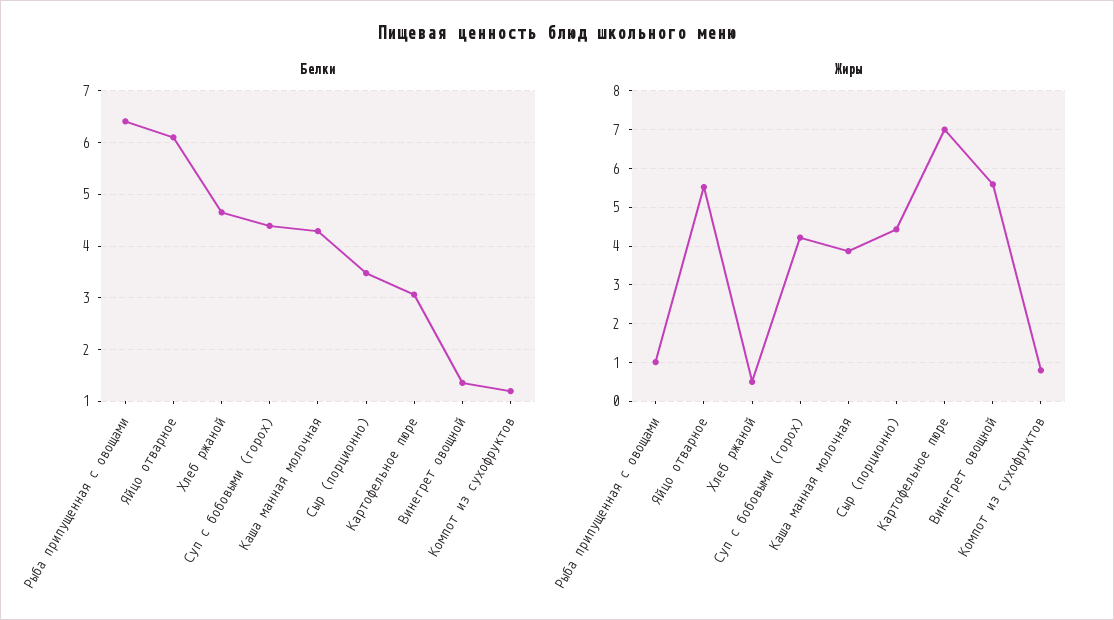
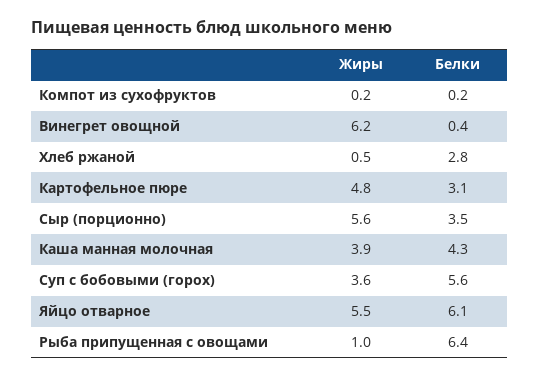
Белки, Хлеб ржаной: 4.6 -> 2.8
Белки, Суп с бобовыми (горох): 4.4 -> 5.6
Белки, Винегрет овощной: 1.4 -> 0.4
Белки, Компот из сухофруктов: 1.2 -> 0.2
Жиры, Суп с бобовыми (горох): 4.2 -> 3.6
Жиры, Сыр (порционно): 4.4 -> 5.6
Жиры, Картофельное пюре: 7 -> 4.8
Жиры, Винегрет овощной: 5.6 -> 6.2
Жиры, Компот из сухофруктов: 0.8 -> 0.2

